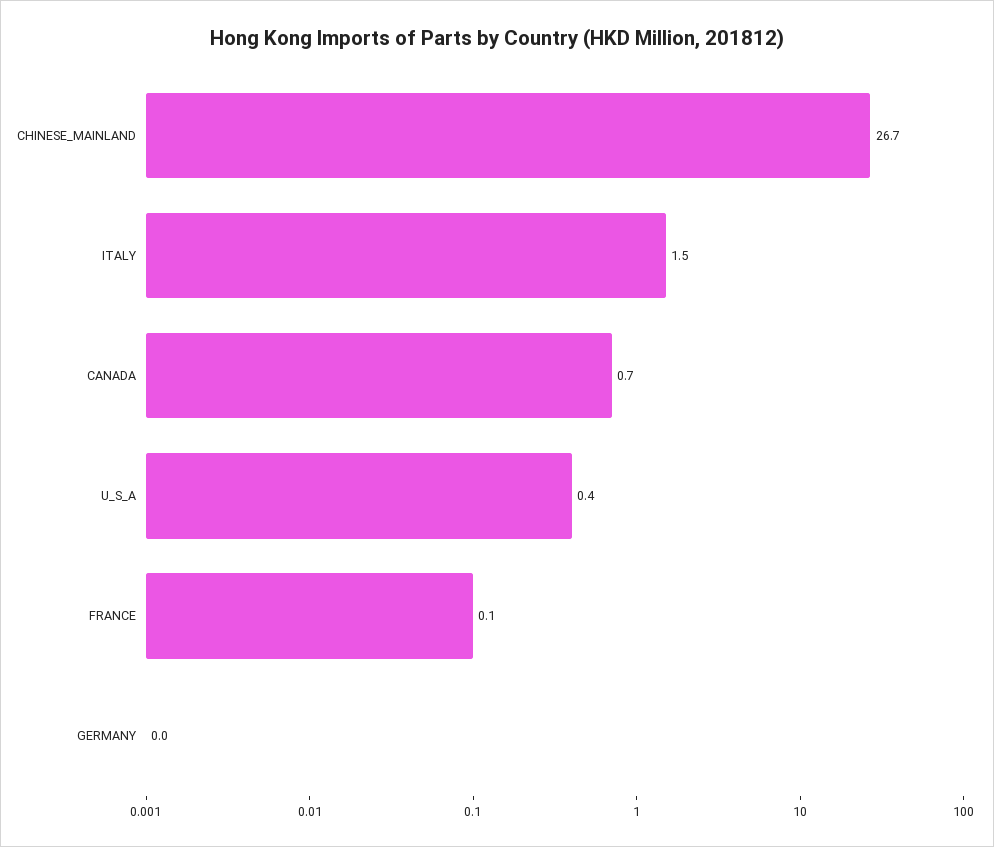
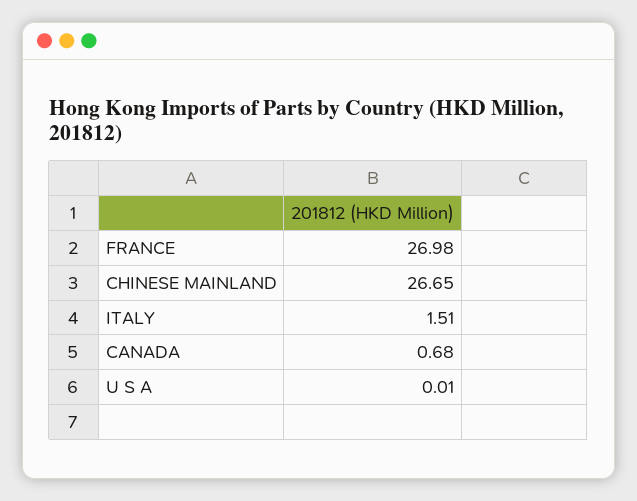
U_S_A: 0.4 -> 0.01
FRANCE: 0.1 -> 26.98
GERMANY: 0 -> none

